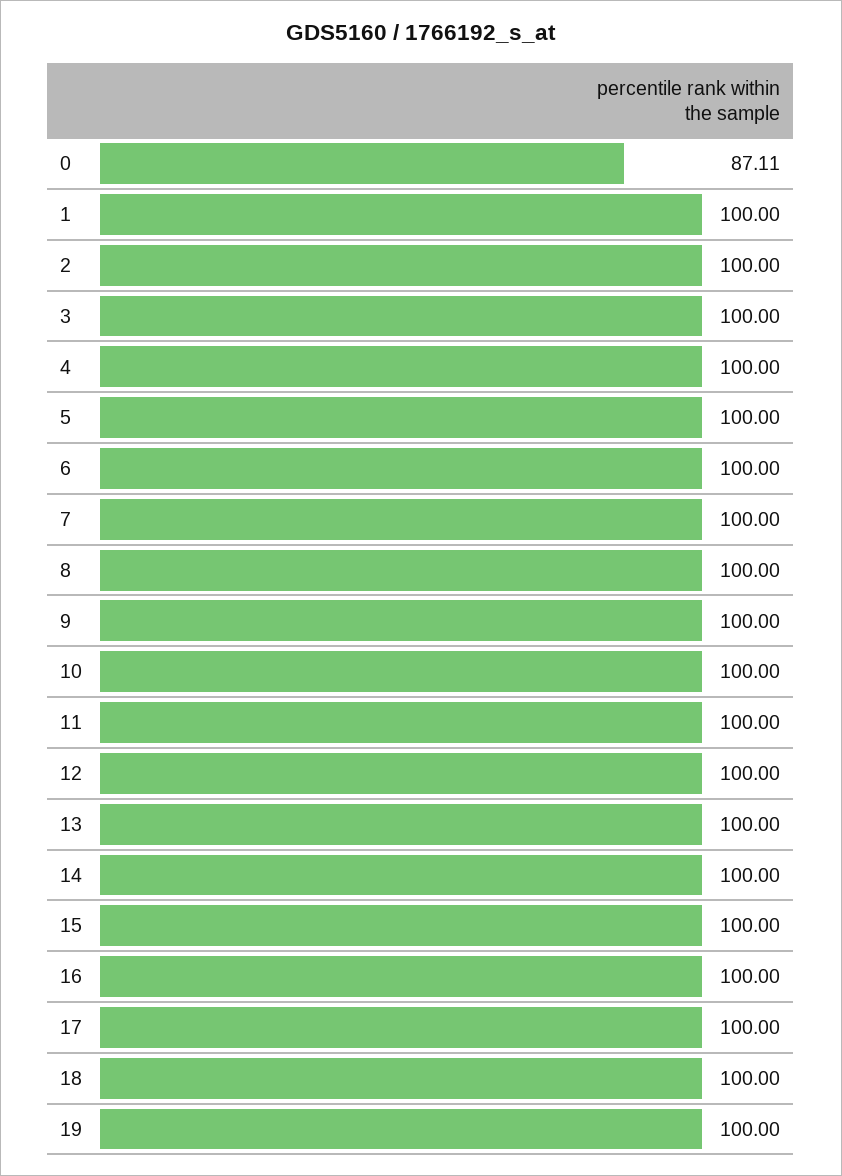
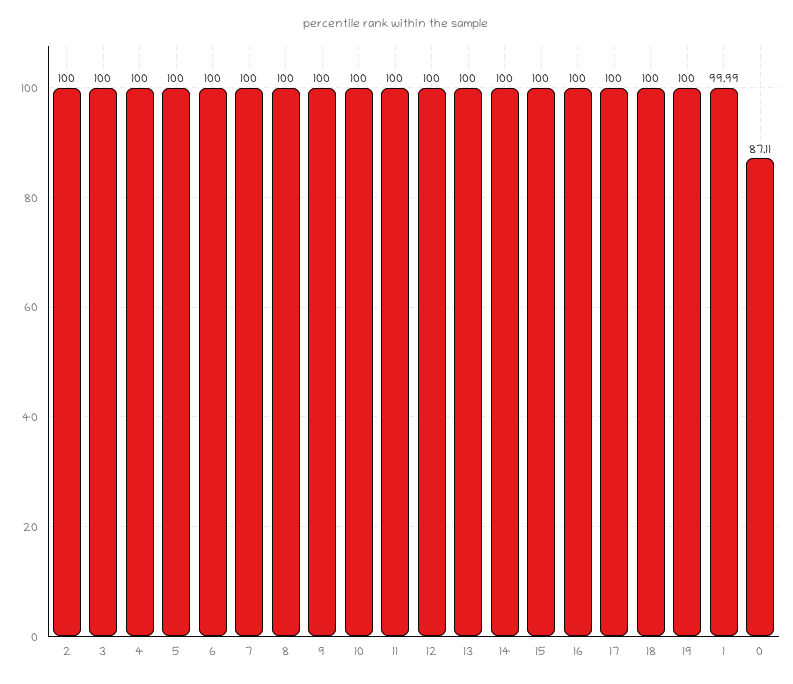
1: 100 -> 99.99

